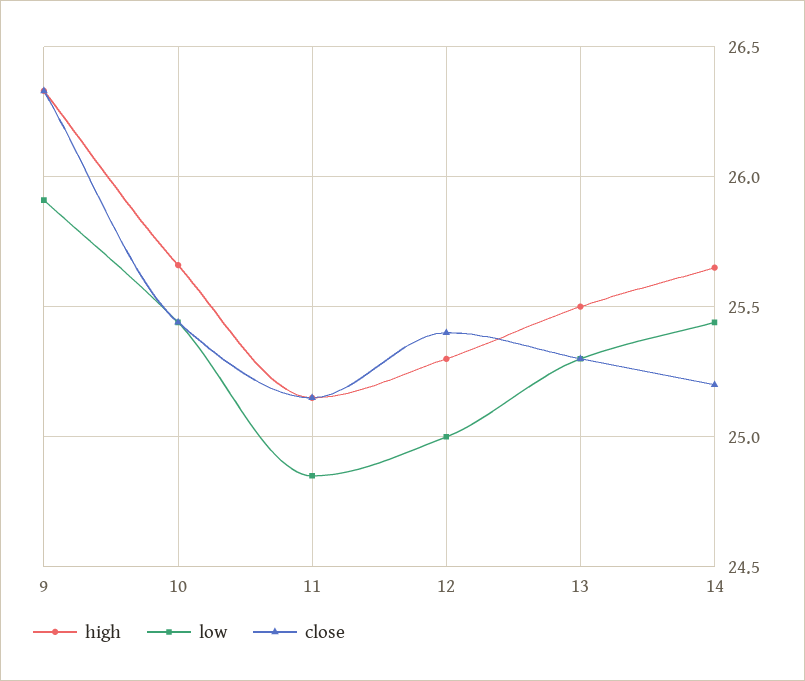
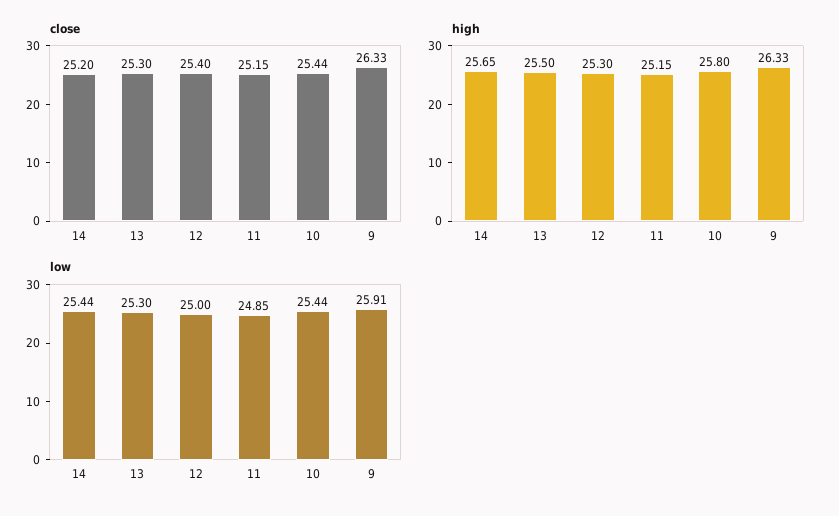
high, 10: 25.65 -> 25.8

